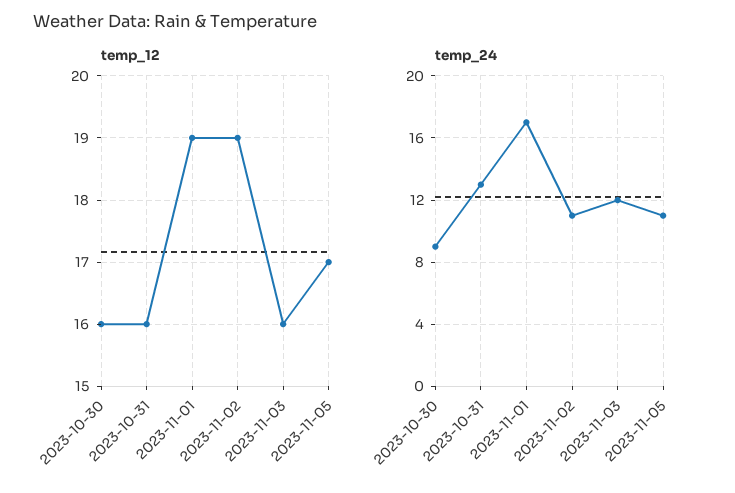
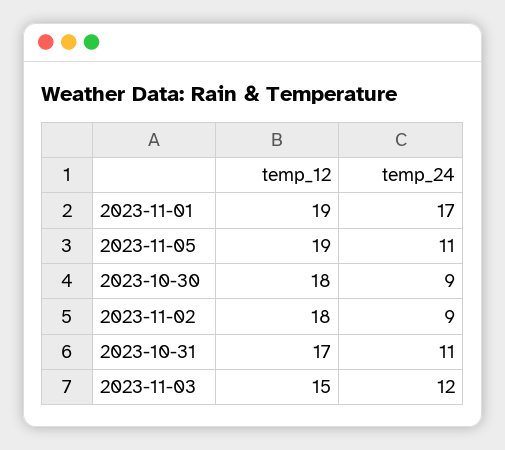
temp_12, 2023-10-30: 16 -> 18
temp_12, 2023-10-31: 16 -> 17
temp_12, 2023-11-02: 19 -> 18
temp_12, 2023-11-03: 16 -> 15
temp_12, 2023-11-05: 17 -> 19
temp_24, 2023-10-31: 13 -> 11
temp_24, 2023-11-02: 11 -> 9

